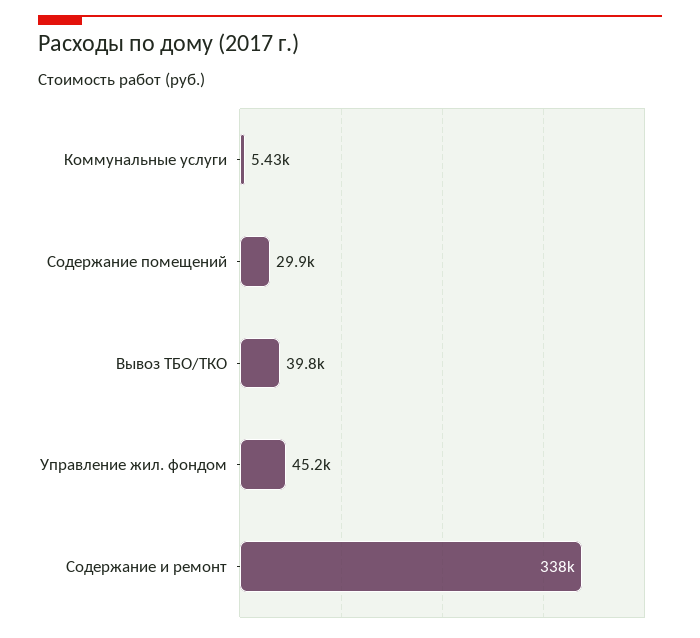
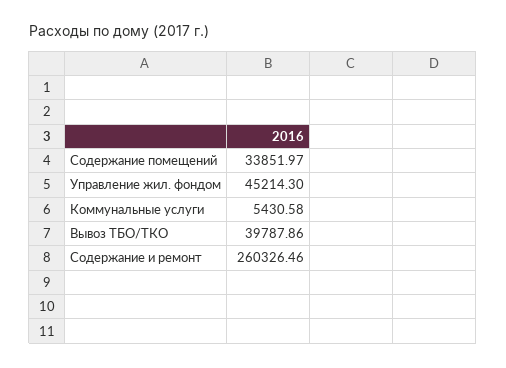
Содержание помещений: 29900 -> 33851.97
Содержание и ремонт: 338000 -> 260326.46

